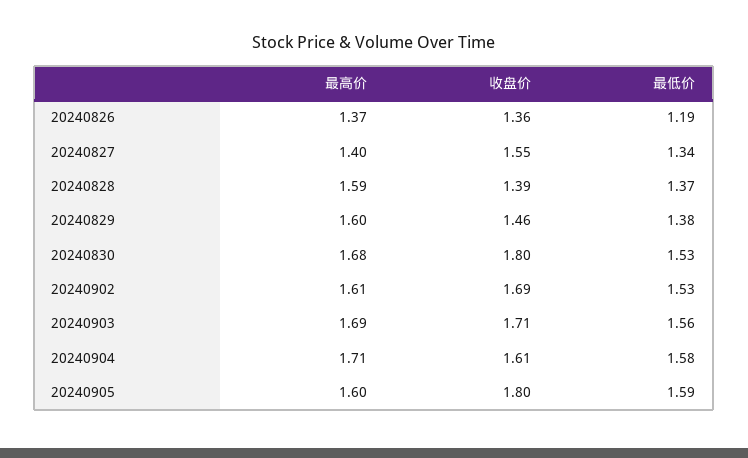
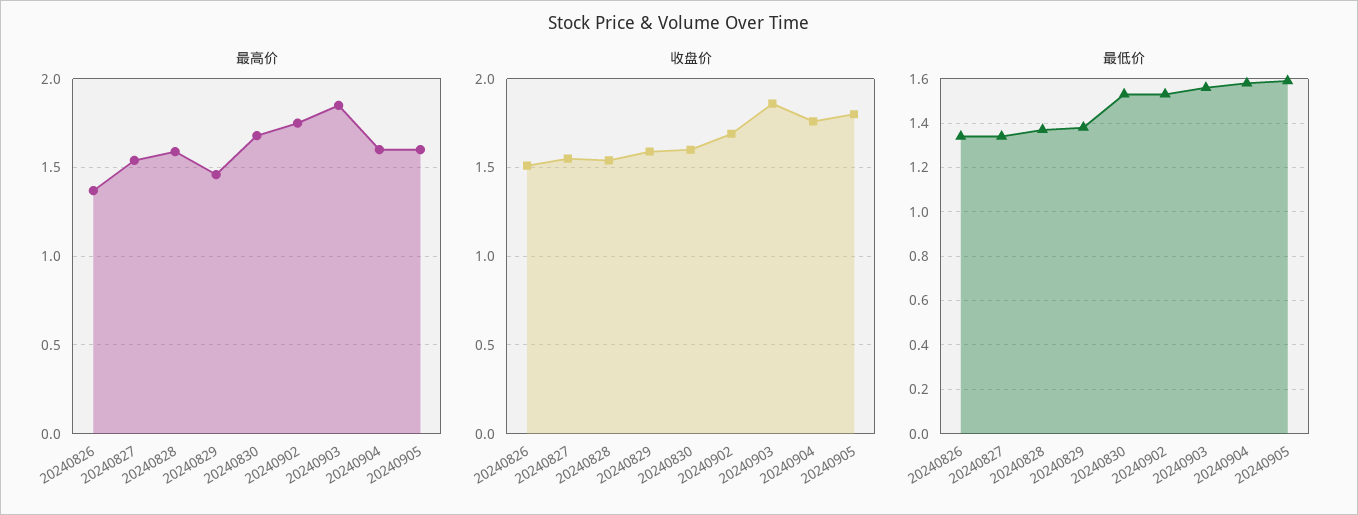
收盘价, 20240826: 1.36 -> 1.5
最低价, 20240826: 1.19 -> 1.35
最高价, 20240827: 1.4 -> 1.55
收盘价, 20240828: 1.39 -> 1.55
最高价, 20240829: 1.6 -> 1.45
收盘价, 20240829: 1.46 -> 1.6
收盘价, 20240830: 1.8 -> 1.6
最高价, 20240902: 1.61 -> 1.75
最高价, 20240903: 1.69 -> 1.85
收盘价, 20240903: 1.71 -> 1.85
最高价, 20240904: 1.71 -> 1.6
收盘价, 20240904: 1.61 -> 1.75

